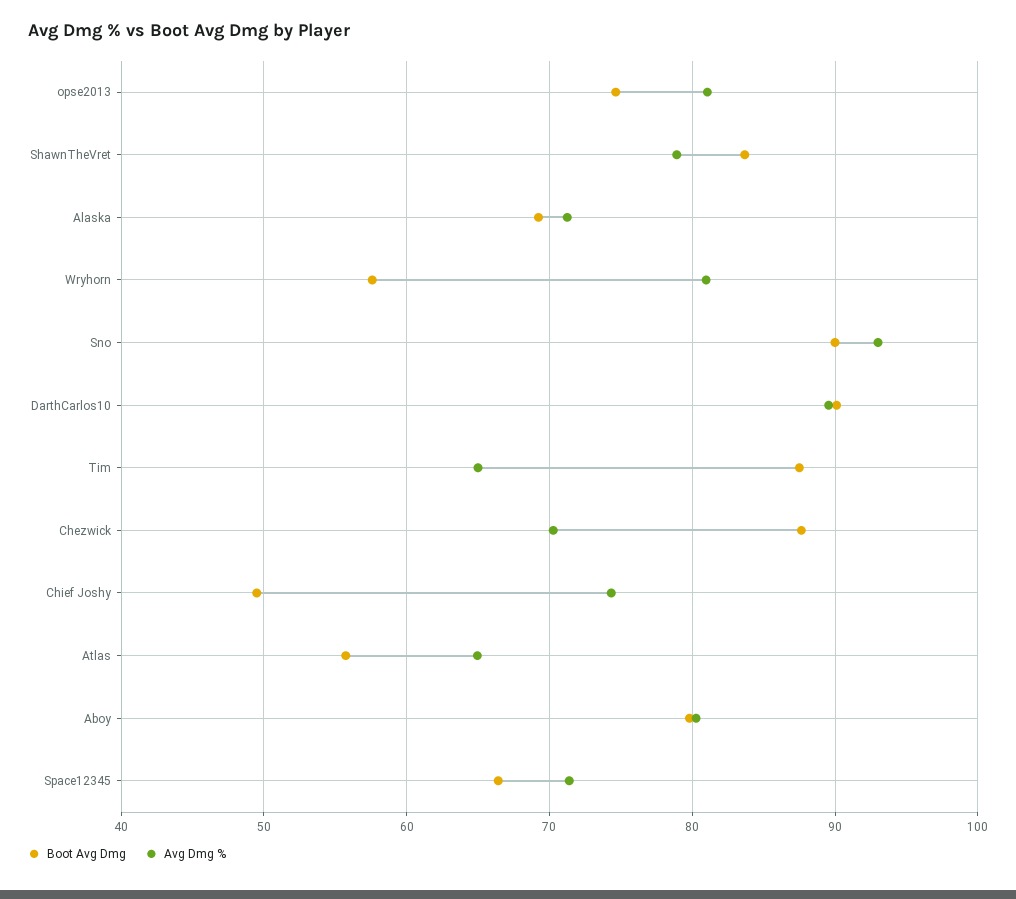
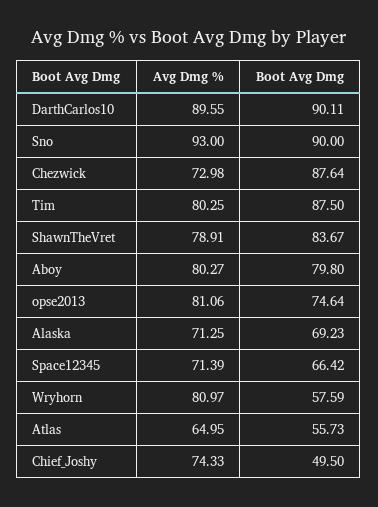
Avg Dmg %, Tim: 65 -> 80.25
Avg Dmg %, Chezwick: 70 -> 72.98

